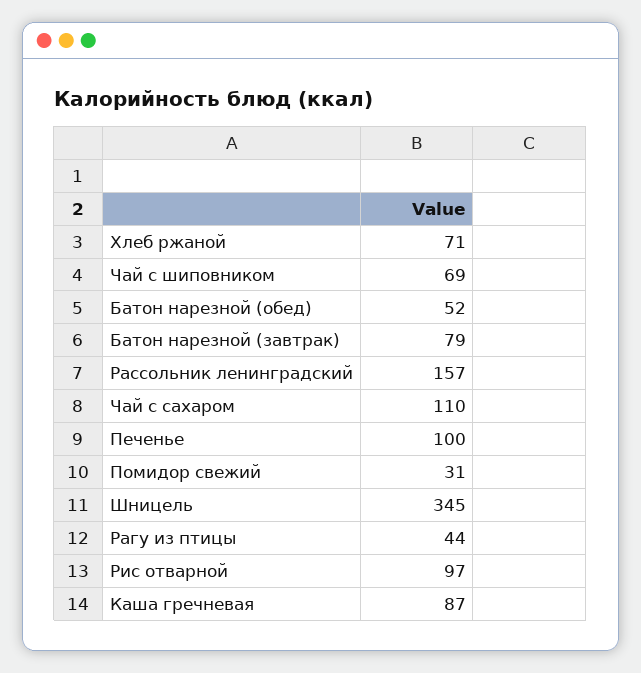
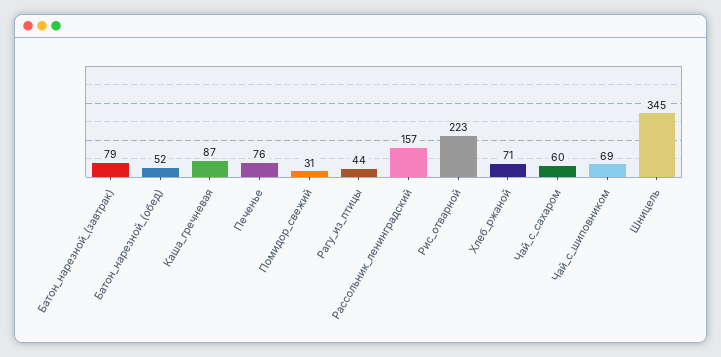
Чай с сахаром: 110 -> 60
Печенье: 100 -> 76
Рис отварной: 97 -> 223

